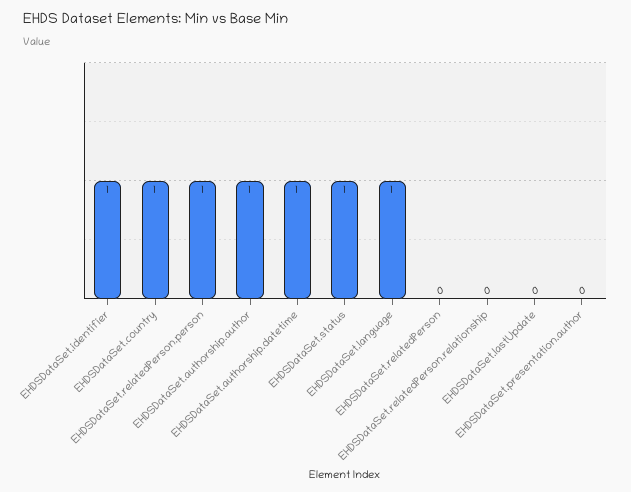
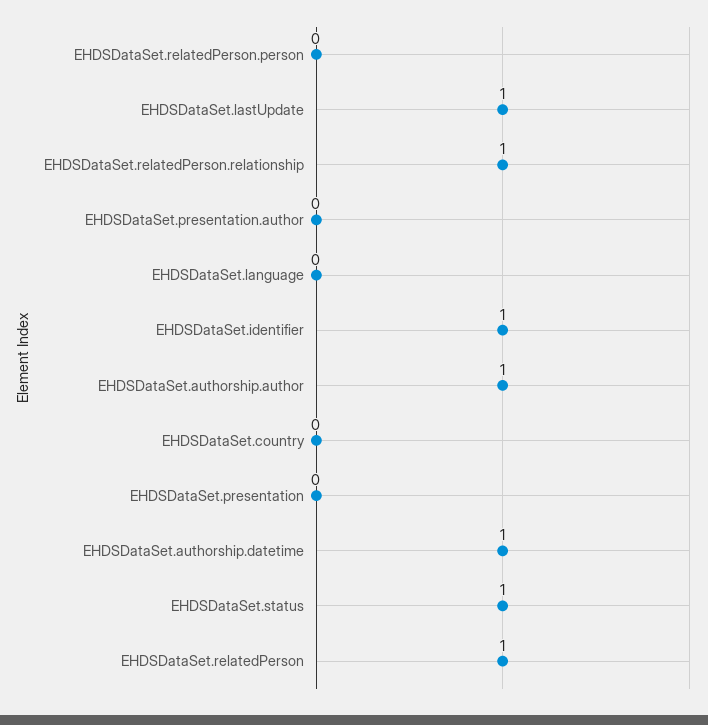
EHDSDataSet.country: 1 -> 0
EHDSDataSet.relatedPerson.person: 1 -> 0
EHDSDataSet.language: 1 -> 0
EHDSDataSet.relatedPerson: 0 -> 1
EHDSDataSet.relatedPerson.relationship: 0 -> 1
EHDSDataSet.lastUpdate: 0 -> 1
EHDSDataSet.presentation: none -> 0

